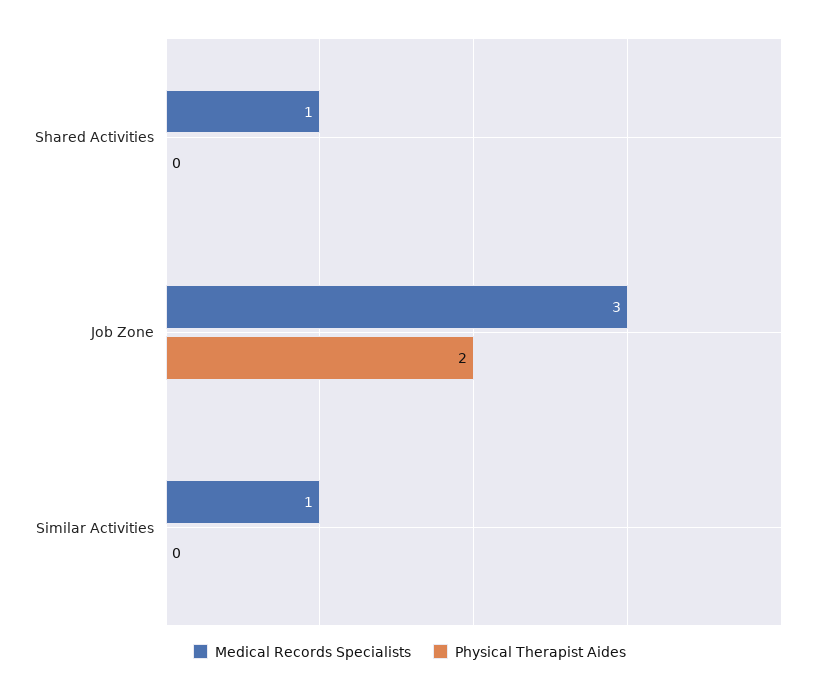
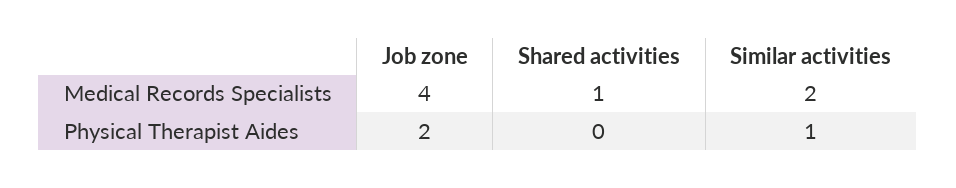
Medical Records Specialists, Job Zone: 3 -> 4
Medical Records Specialists, Similar Activities: 1 -> 2
Physical Therapist Aides, Similar Activities: 0 -> 1

